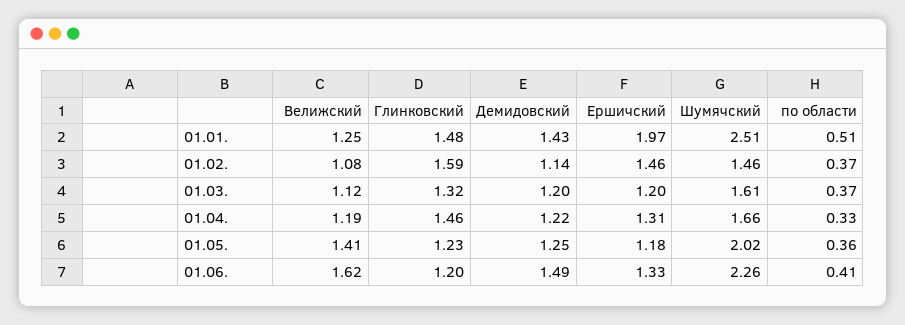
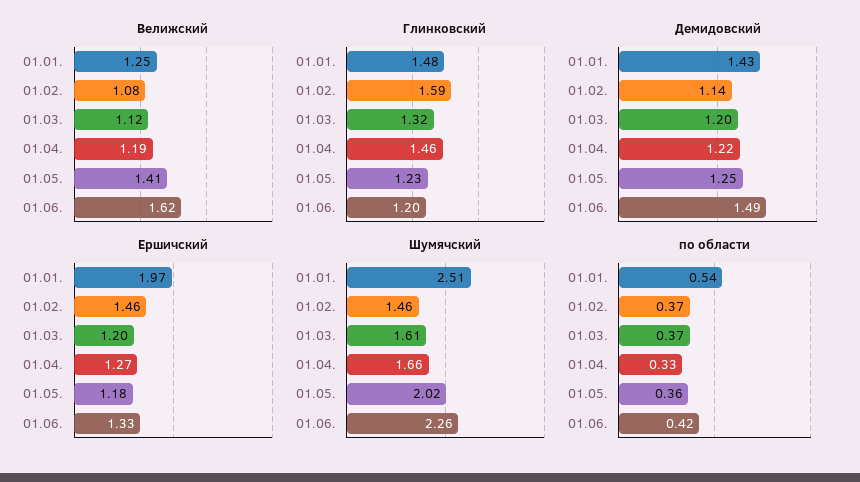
по области, 01.01.: 0.51 -> 0.54
Ершичский, 01.04.: 1.31 -> 1.27
по области, 01.06.: 0.41 -> 0.42

